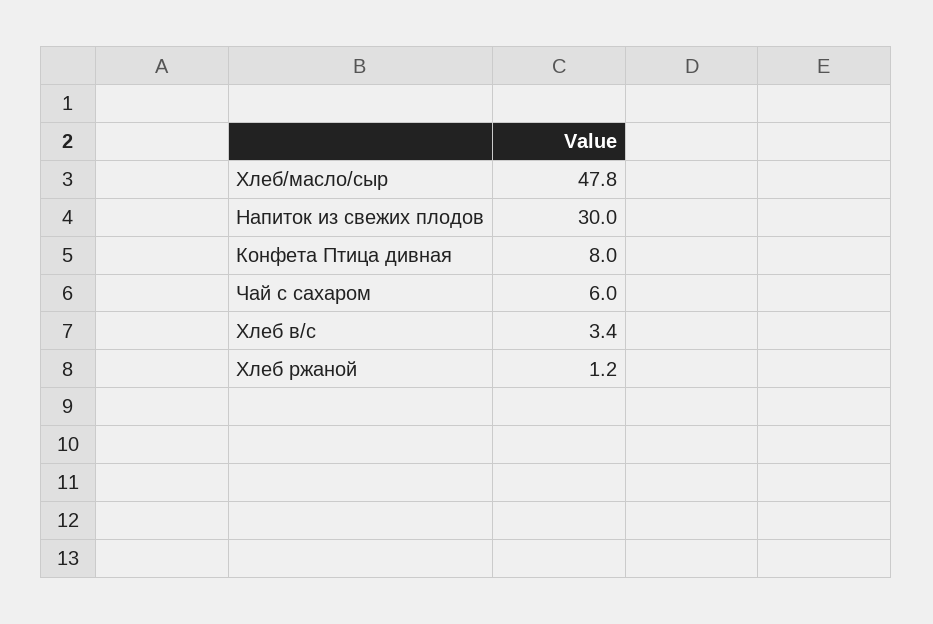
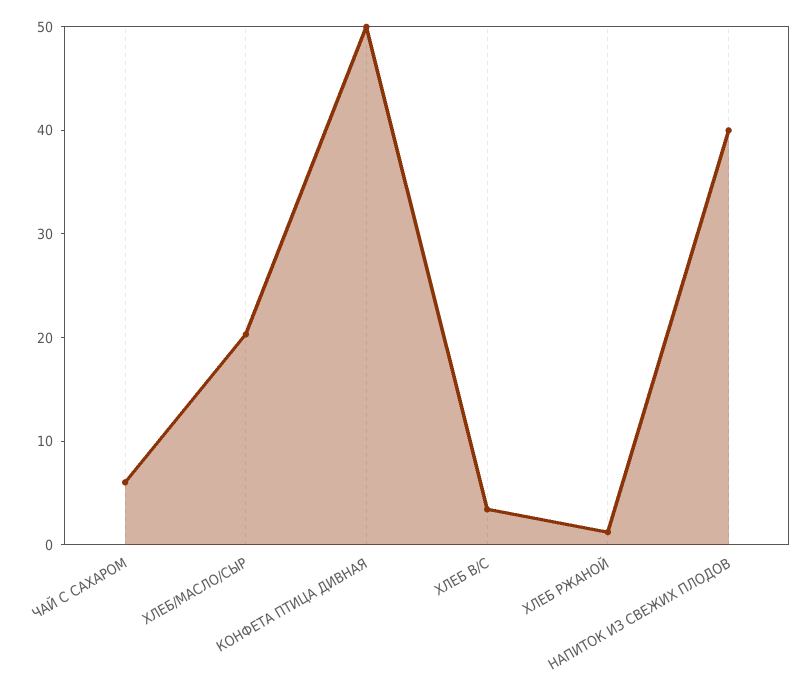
Хлеб/масло/сыр: 47.8 -> 20
Напиток из свежих плодов: 30 -> 40
Конфета Птица дивная: 8 -> 50

